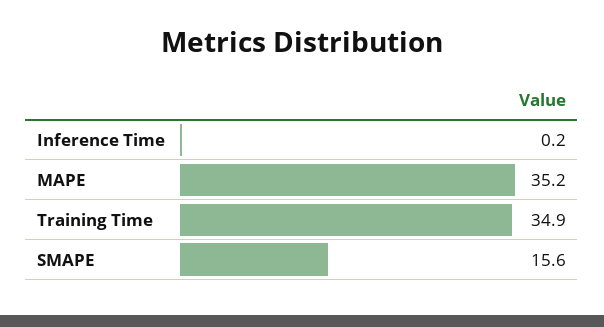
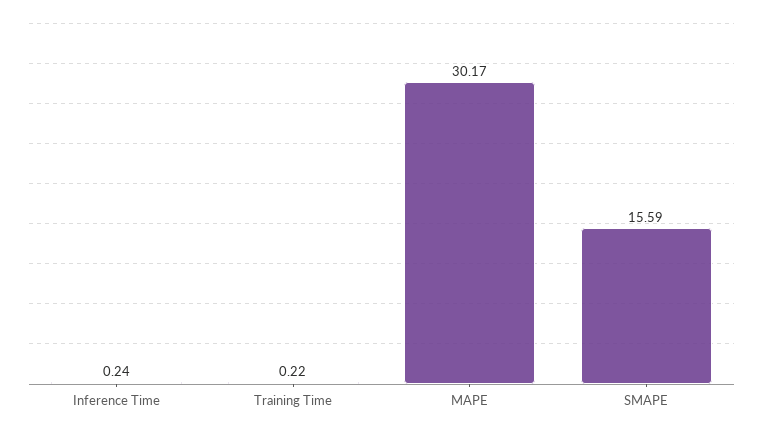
MAPE: 35.2 -> 30.17
Training Time: 34.9 -> 0.22

